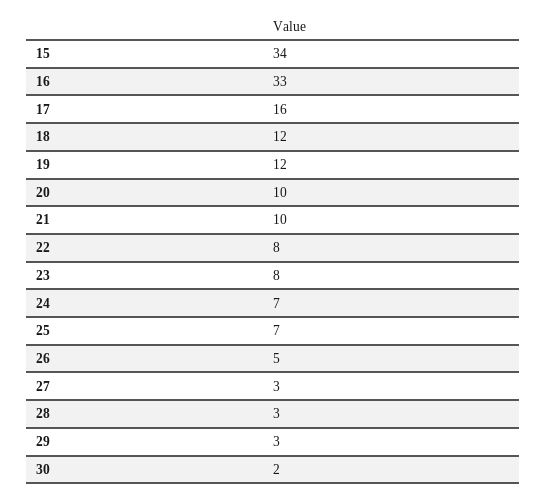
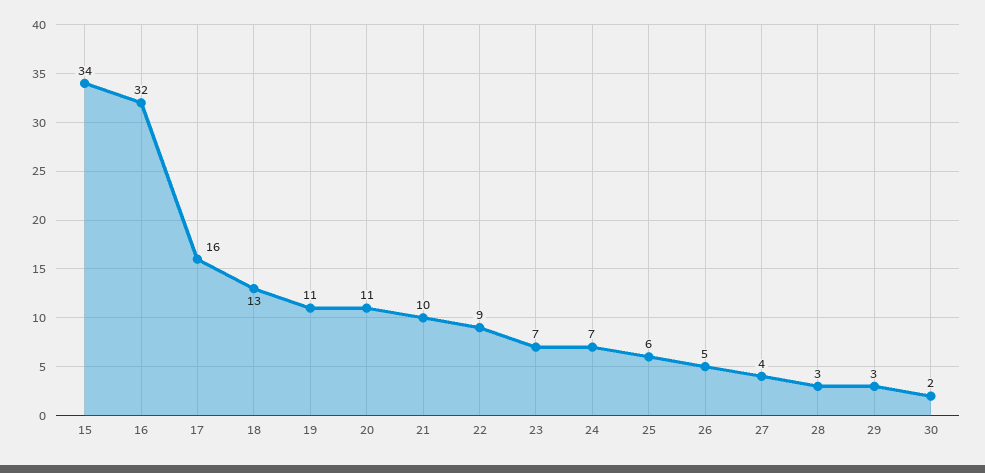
16: 33 -> 32
18: 12 -> 13
19: 12 -> 11
20: 10 -> 11
22: 8 -> 9
23: 8 -> 7
25: 7 -> 6
27: 3 -> 4

